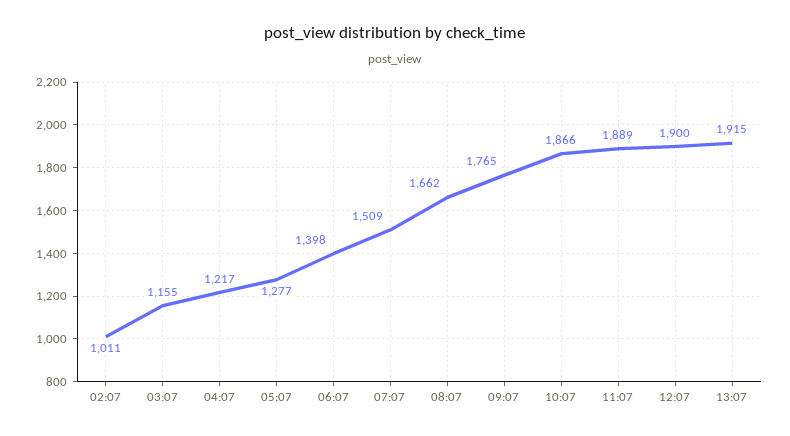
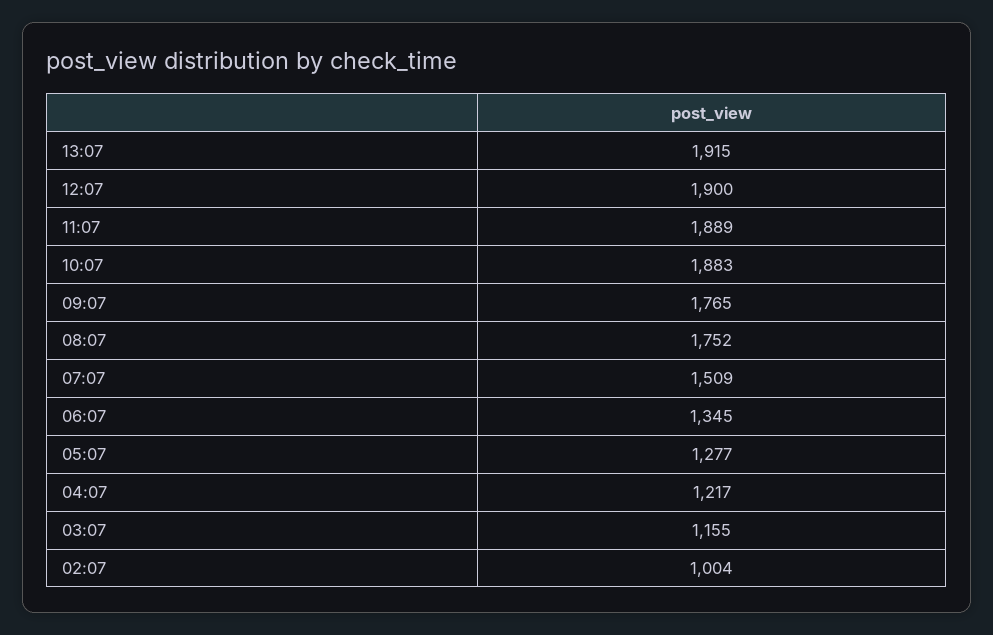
02:07: 1011 -> 1004
06:07: 1398 -> 1345
08:07: 1662 -> 1752
10:07: 1866 -> 1883

